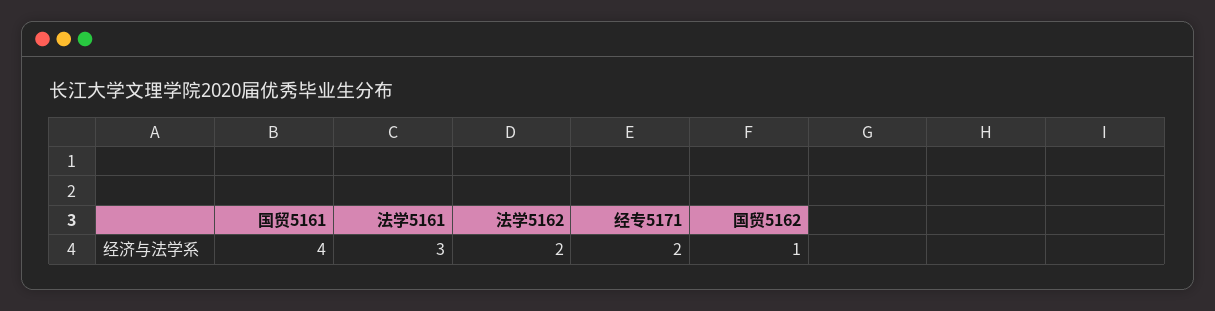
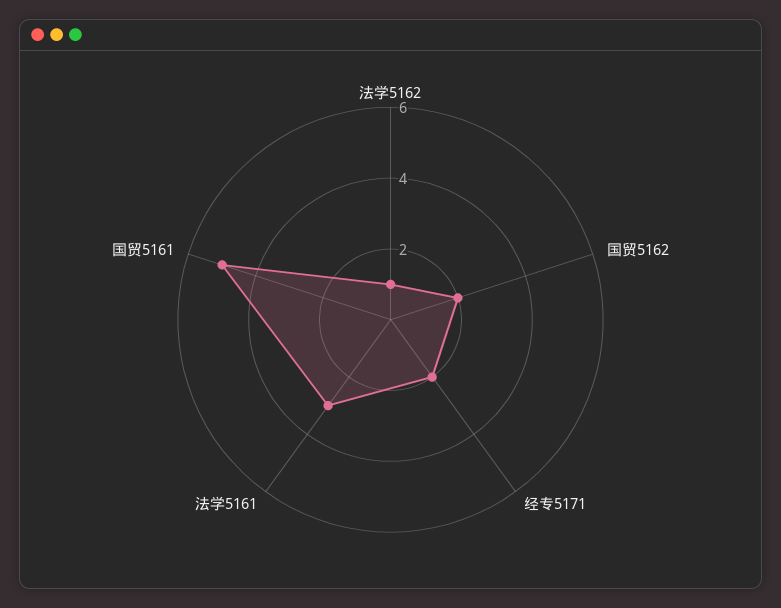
国贸5161: 4 -> 5
法学5162: 2 -> 1
国贸5162: 1 -> 2

